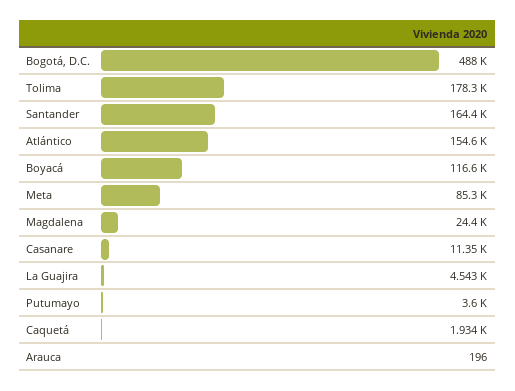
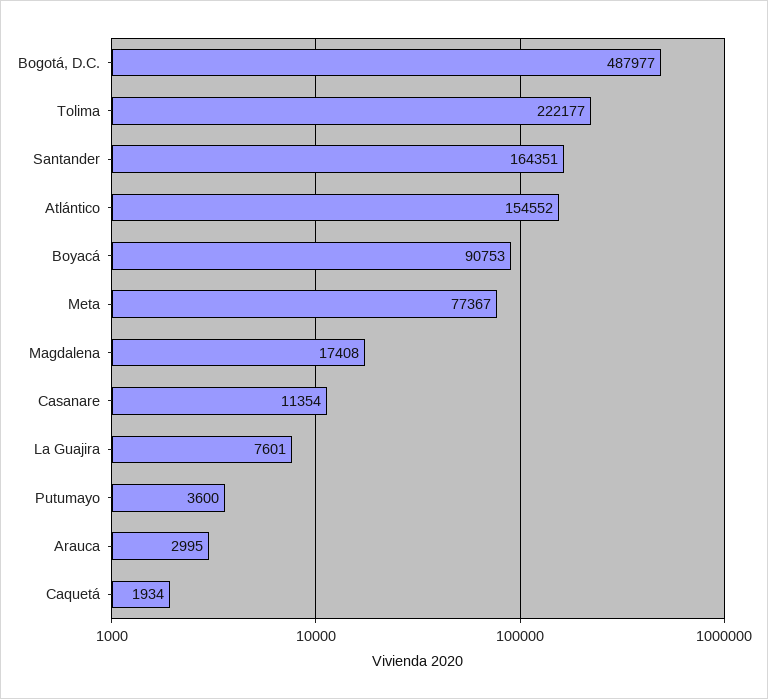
Tolima: 178300 -> 222177
Boyacá: 116600 -> 90753
Meta: 85300 -> 77367
Magdalena: 24400 -> 17408
La Guajira: 4543 -> 7601
Arauca: 196 -> 2995

